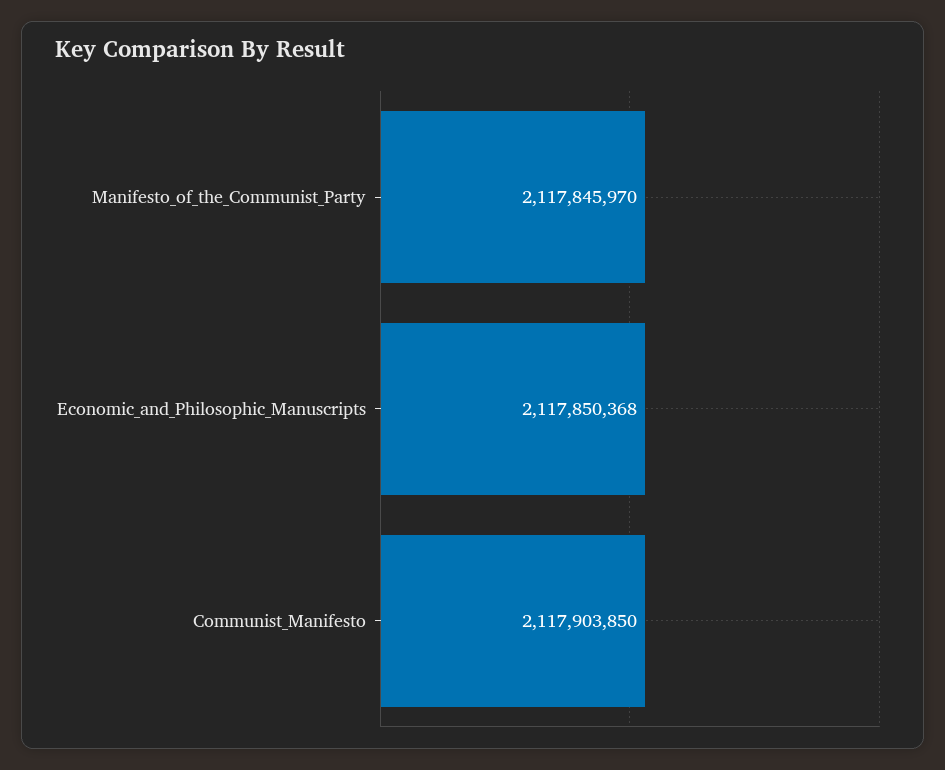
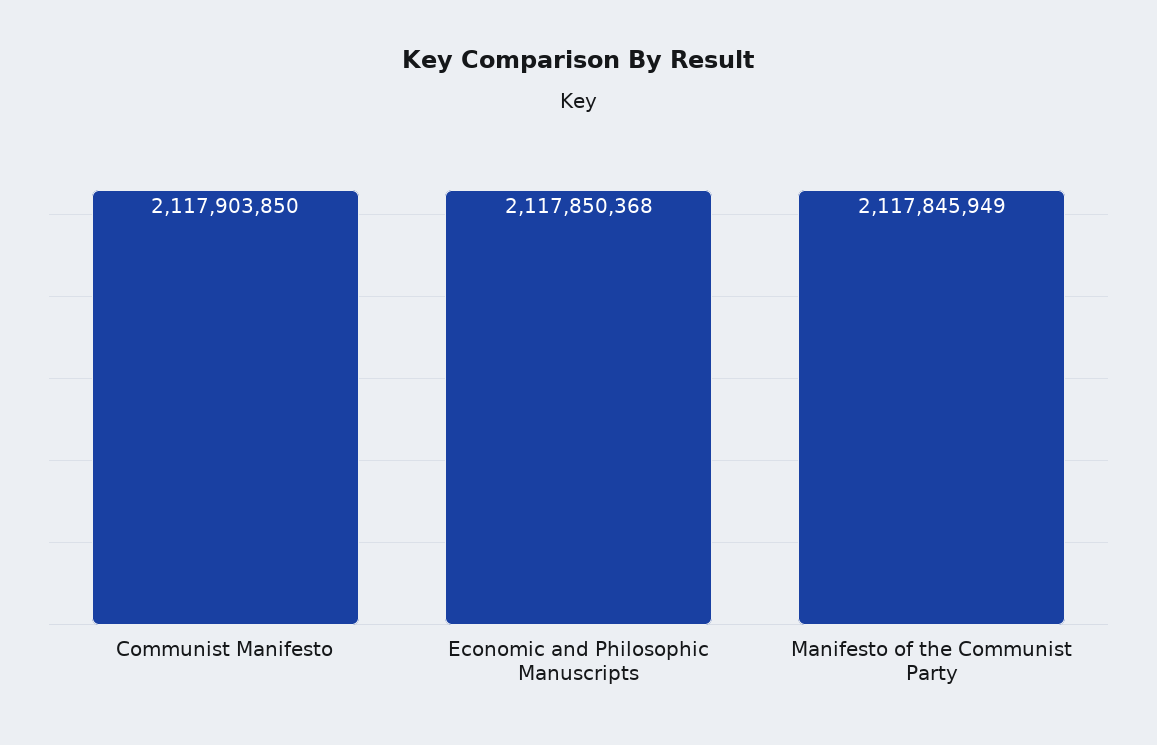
Manifesto_of_the_Communist_Party: 2117845970 -> 2117845949

